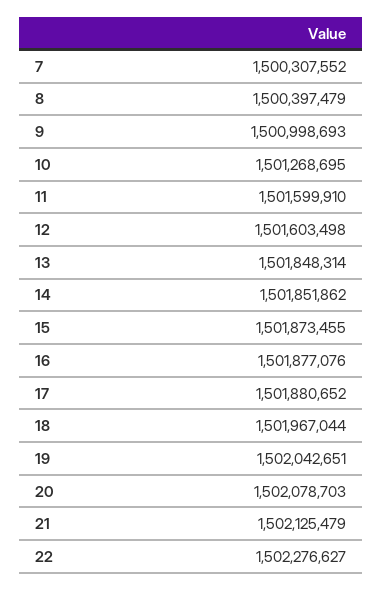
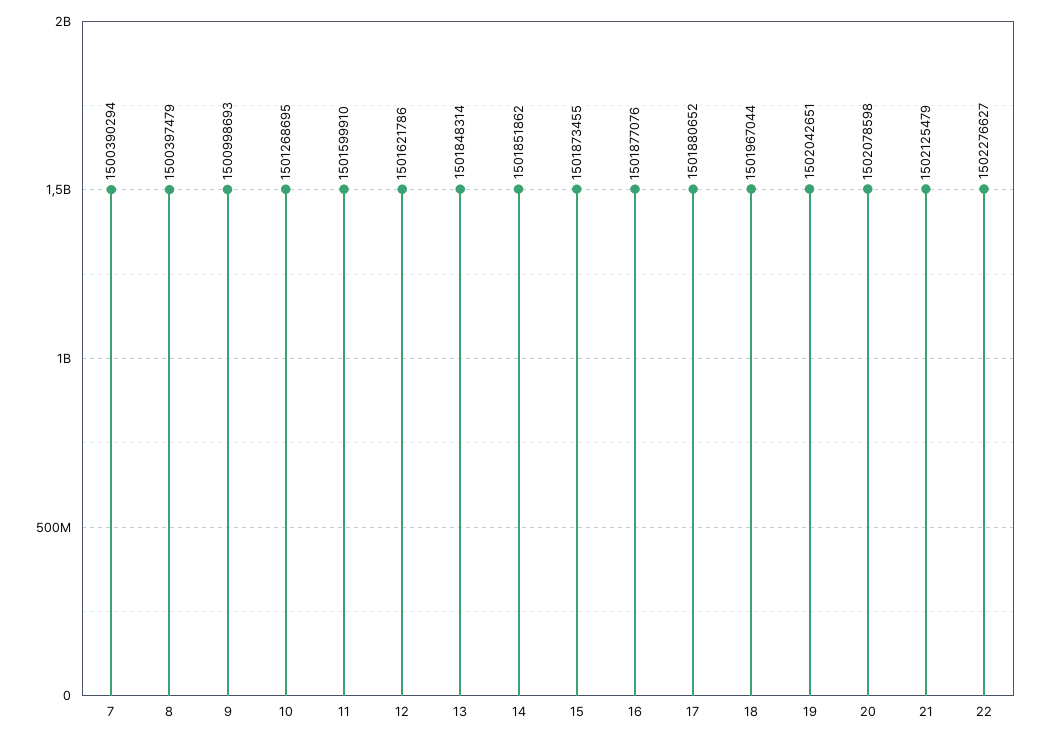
7: 1500307552 -> 1500390294
12: 1501603498 -> 1501621786
20: 1502078703 -> 1502078598

